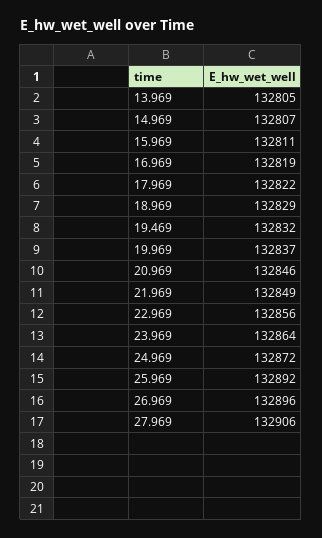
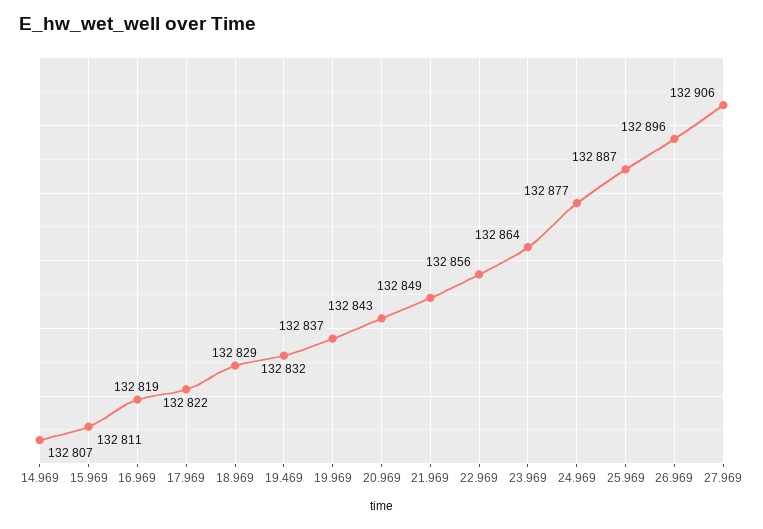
13.969: 132805 -> none
20.969: 132846 -> 132843
24.969: 132872 -> 132877
25.969: 132892 -> 132887

